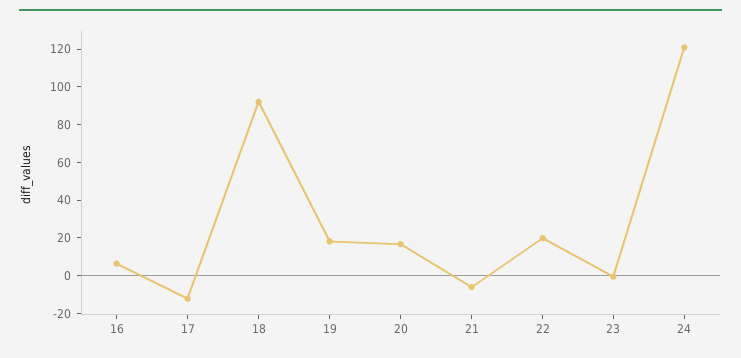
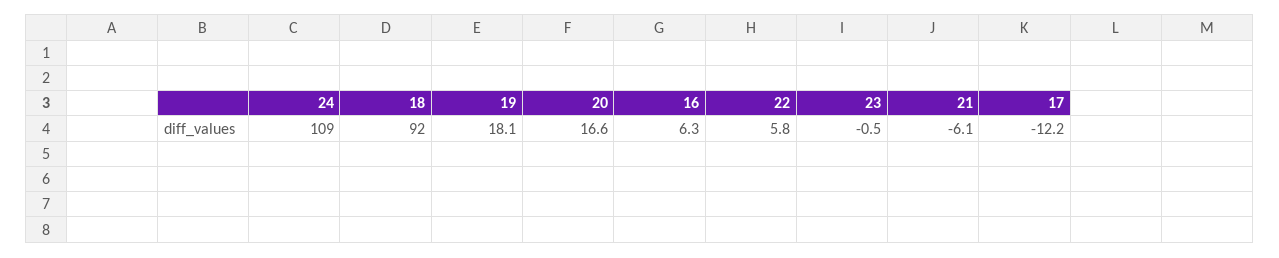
22: 20 -> 5.8
24: 120 -> 109

